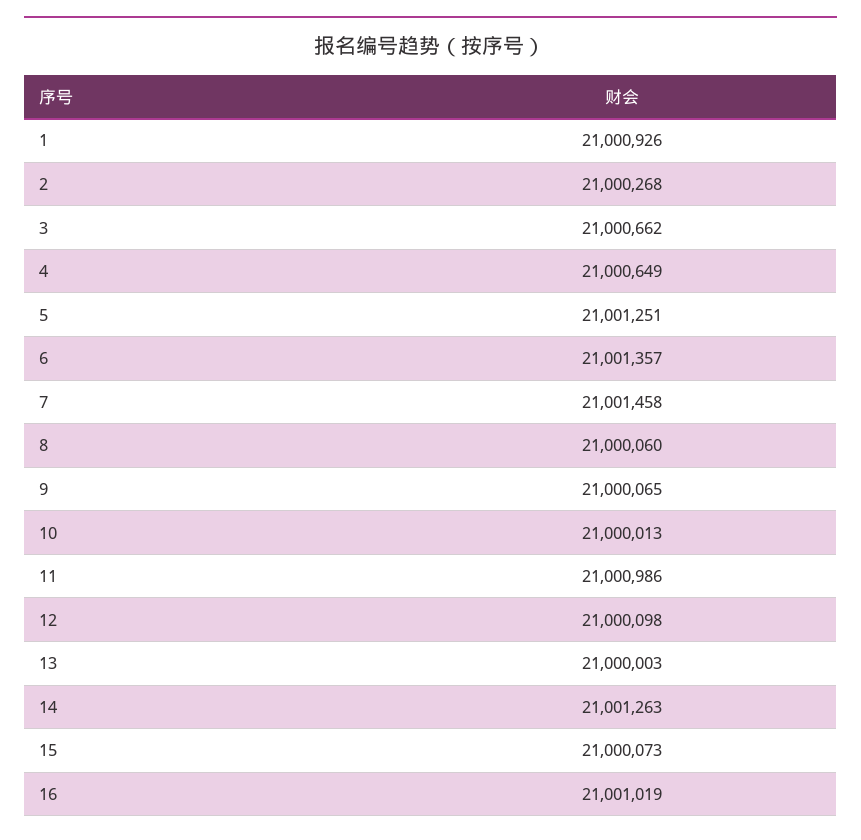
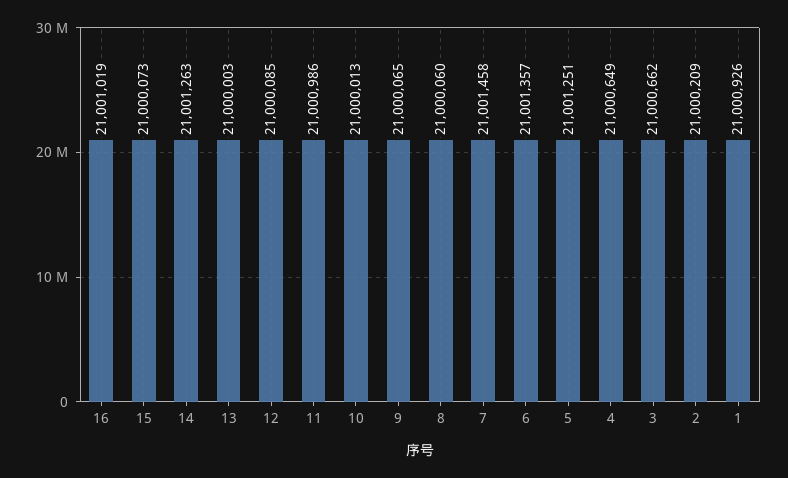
2: 21000268 -> 21000209
12: 21000098 -> 21000085

